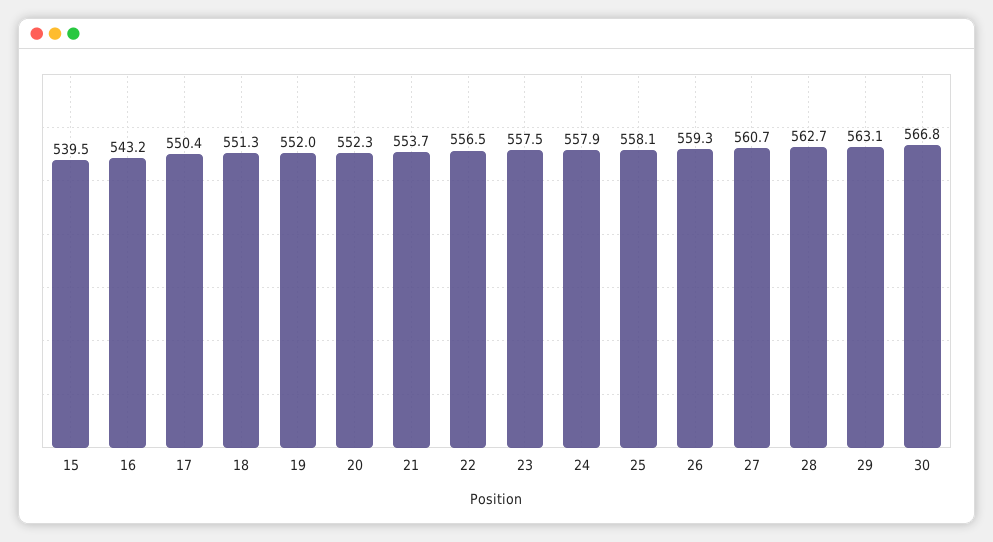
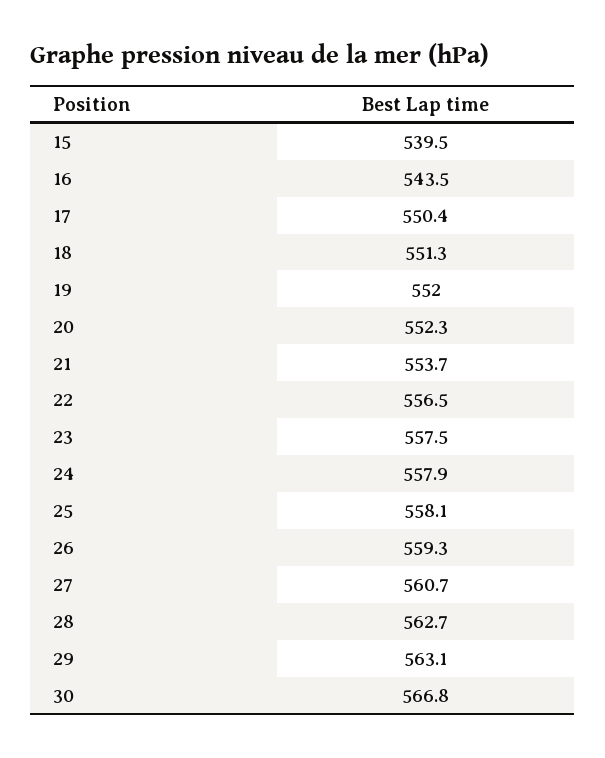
16: 543.2 -> 543.5

